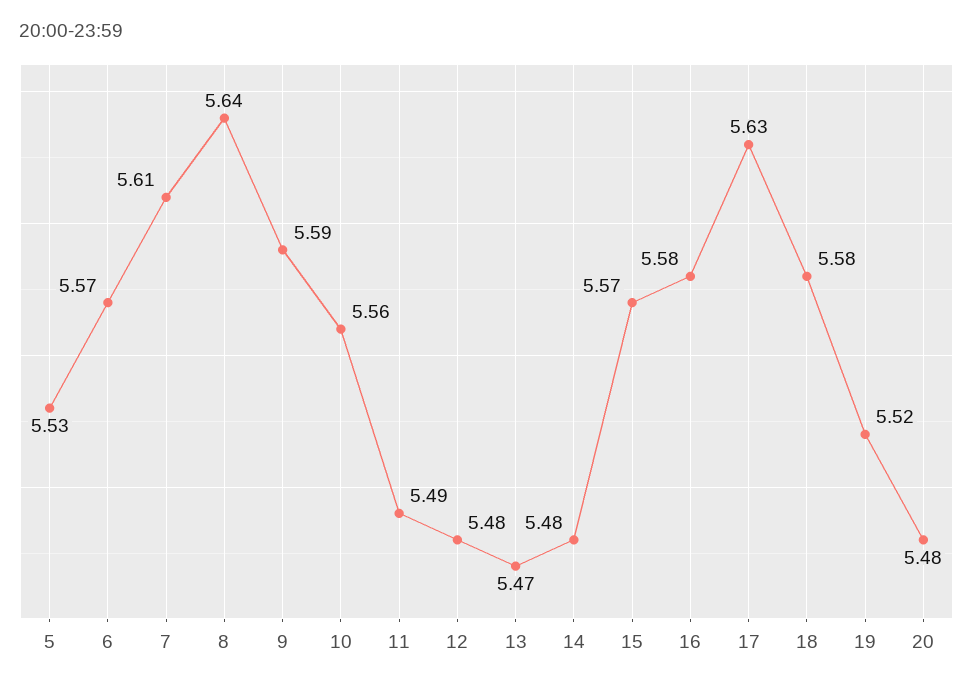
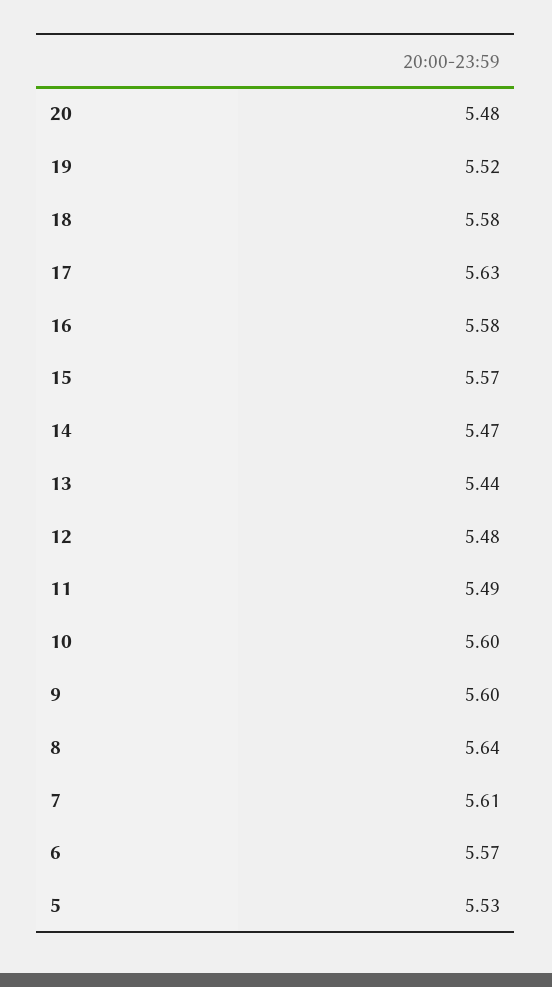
9: 5.59 -> 5.6
10: 5.56 -> 5.6
13: 5.47 -> 5.44
14: 5.48 -> 5.47

